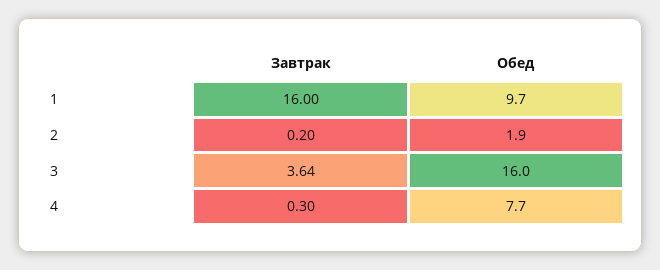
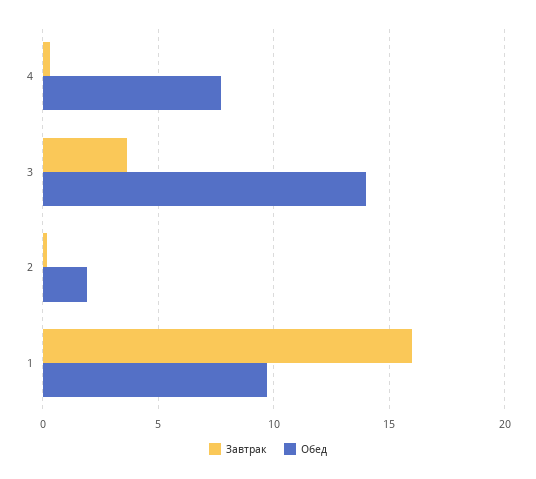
Обед, 3: 16 -> 14

